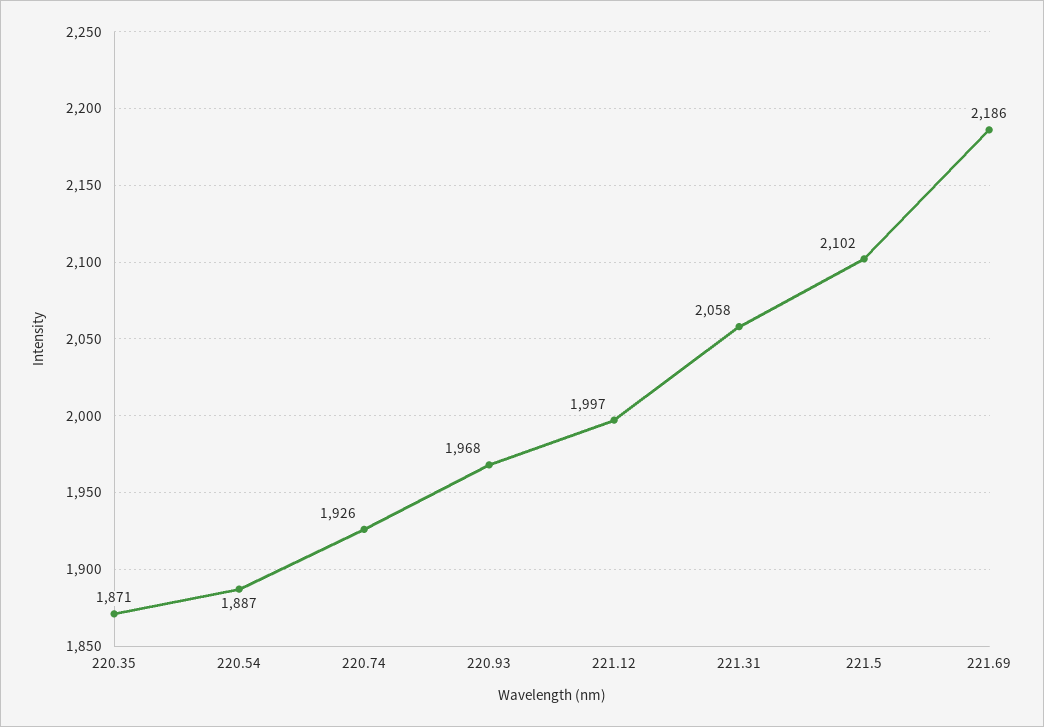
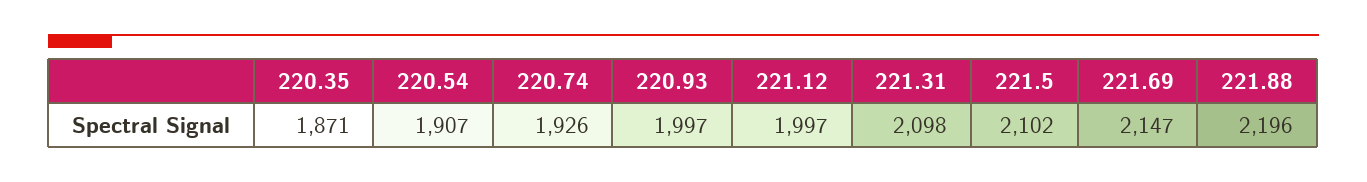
220.54: 1887 -> 1907
220.93: 1968 -> 1997
221.31: 2058 -> 2098
221.69: 2186 -> 2147
221.88: none -> 2196

